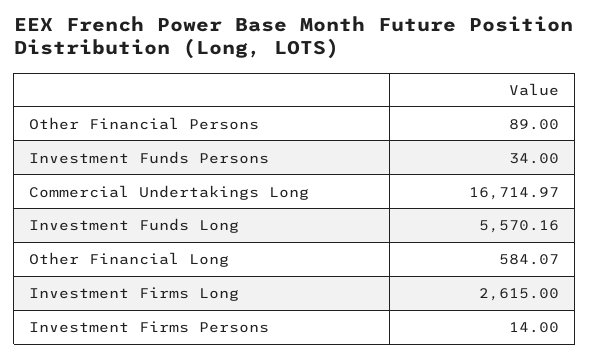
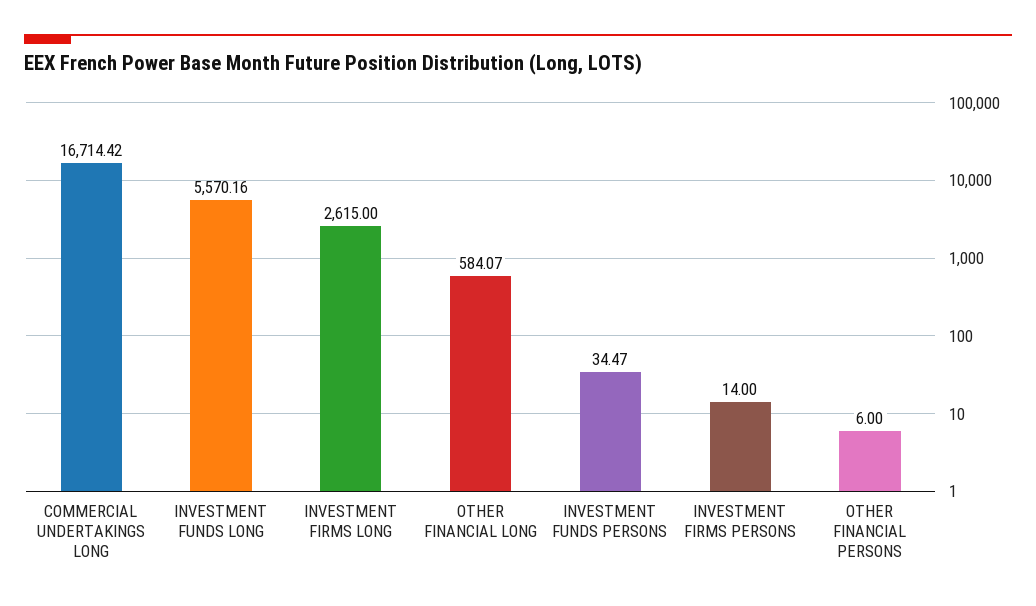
Other Financial Persons: 89 -> 6
Investment Funds Persons: 34 -> 34.47
Commercial Undertakings Long: 16714.97 -> 16714.42

